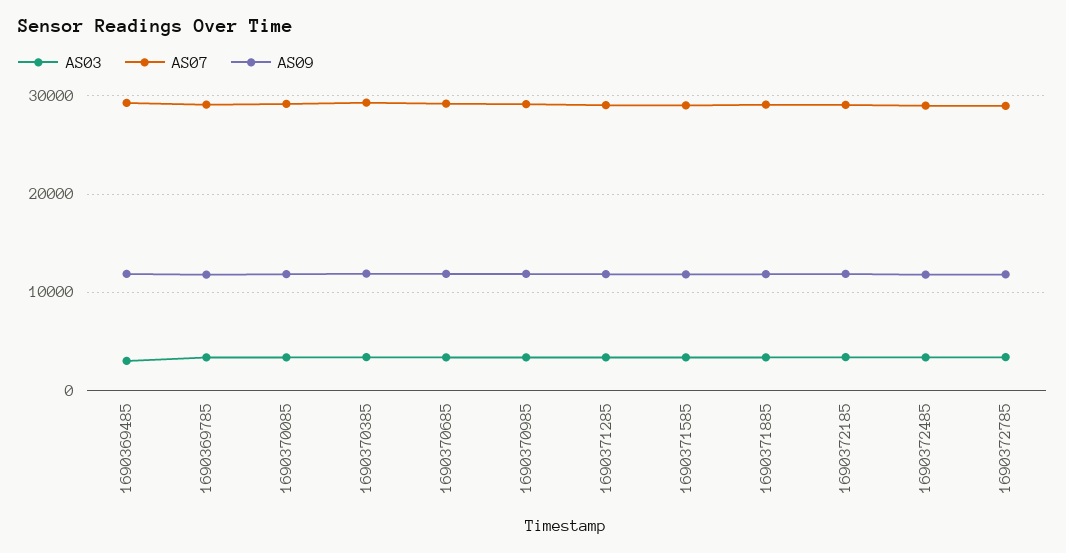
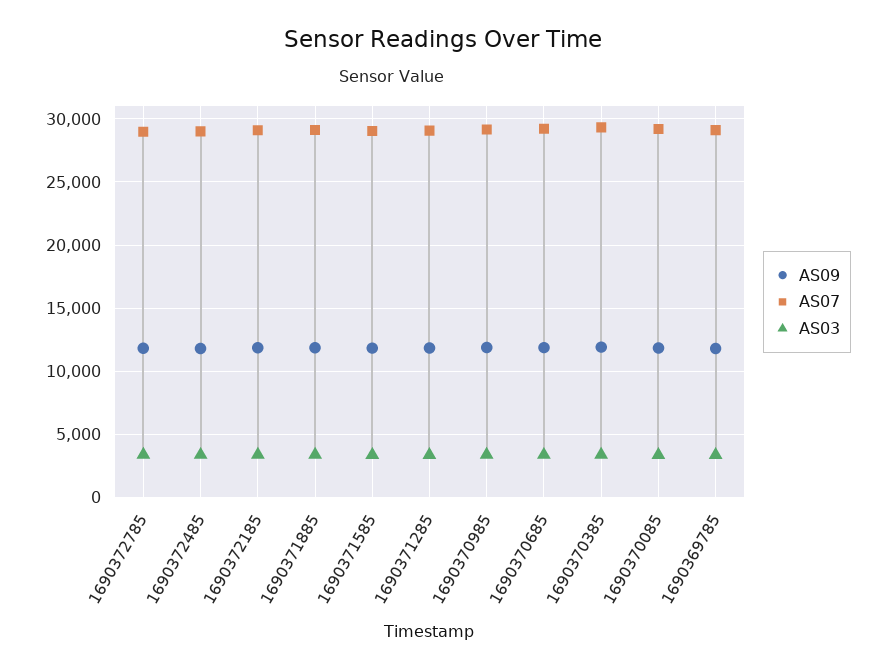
AS03, 1690369485: 3000 -> none
AS07, 1690369485: 29000 -> none
AS09, 1690369485: 12000 -> none

